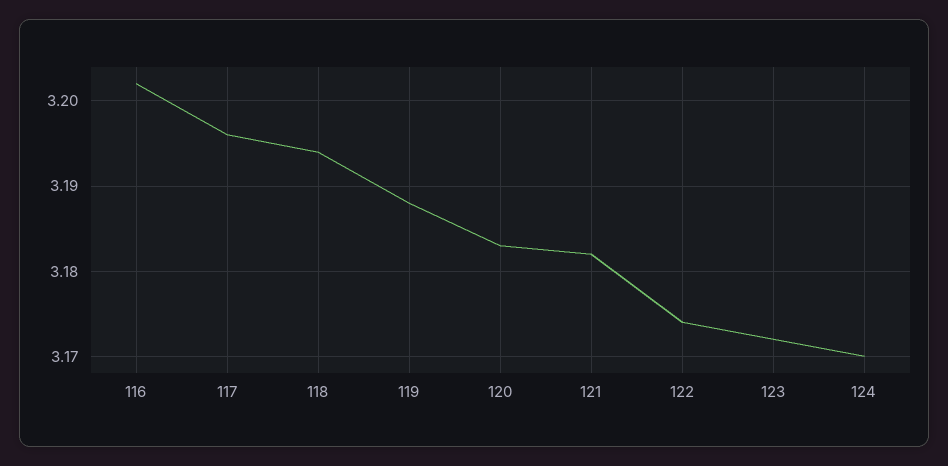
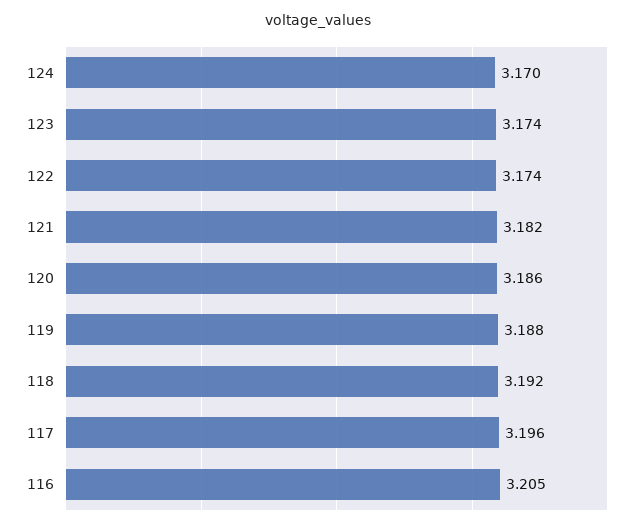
116: 3.202 -> 3.205
118: 3.194 -> 3.192
120: 3.183 -> 3.186
123: 3.172 -> 3.174

